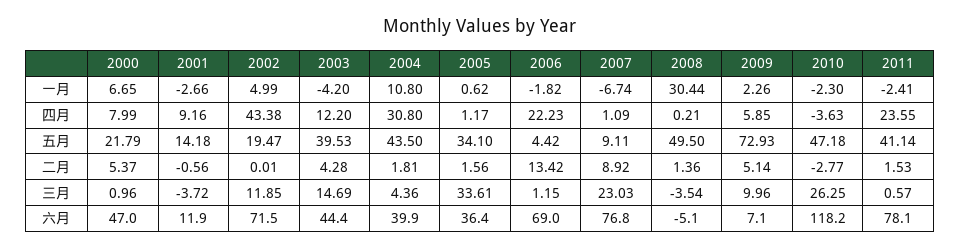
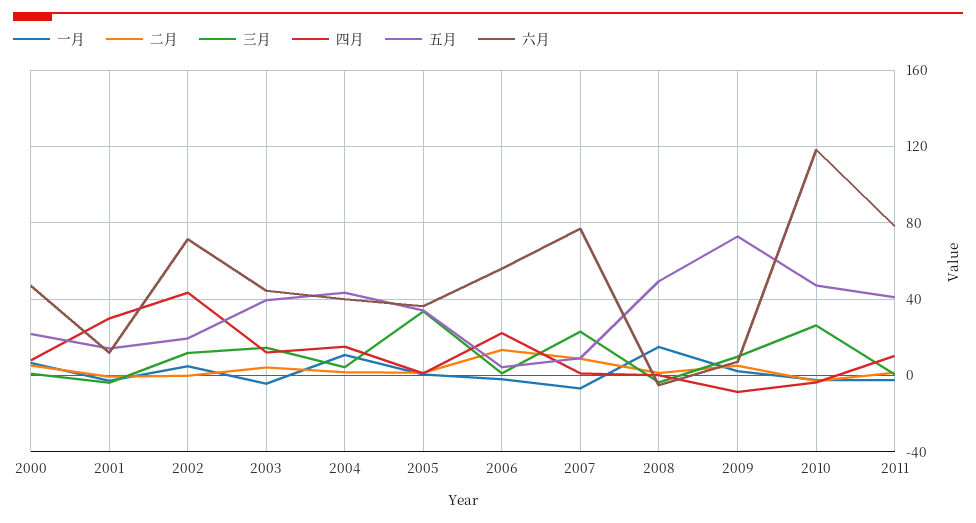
一月, 2008: 30.44 -> 15
四月, 2001: 9.16 -> 30
四月, 2004: 30.8 -> 15
四月, 2009: 5.85 -> -10
四月, 2011: 23.55 -> 10
六月, 2006: 69 -> 55

